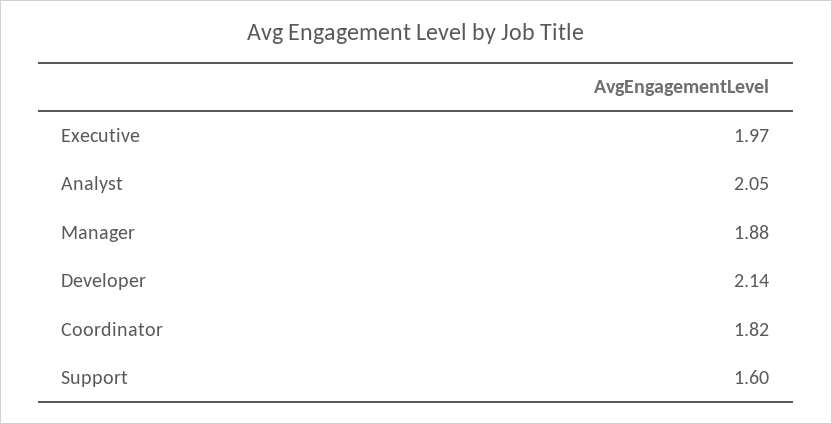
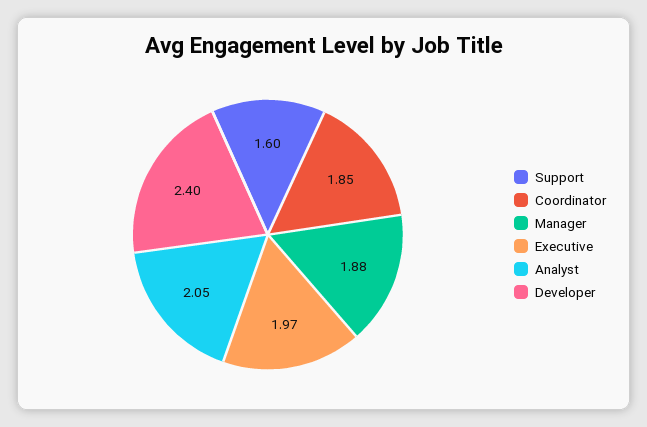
Developer: 2.14 -> 2.4
Coordinator: 1.82 -> 1.85

